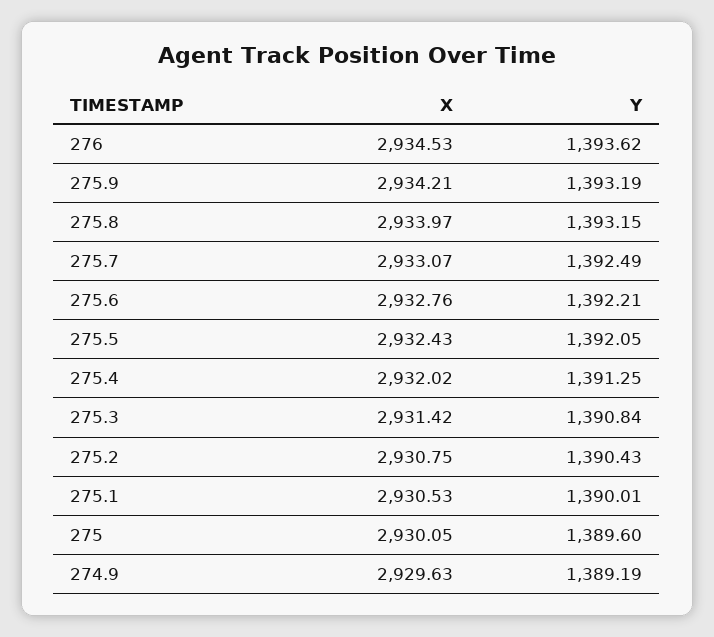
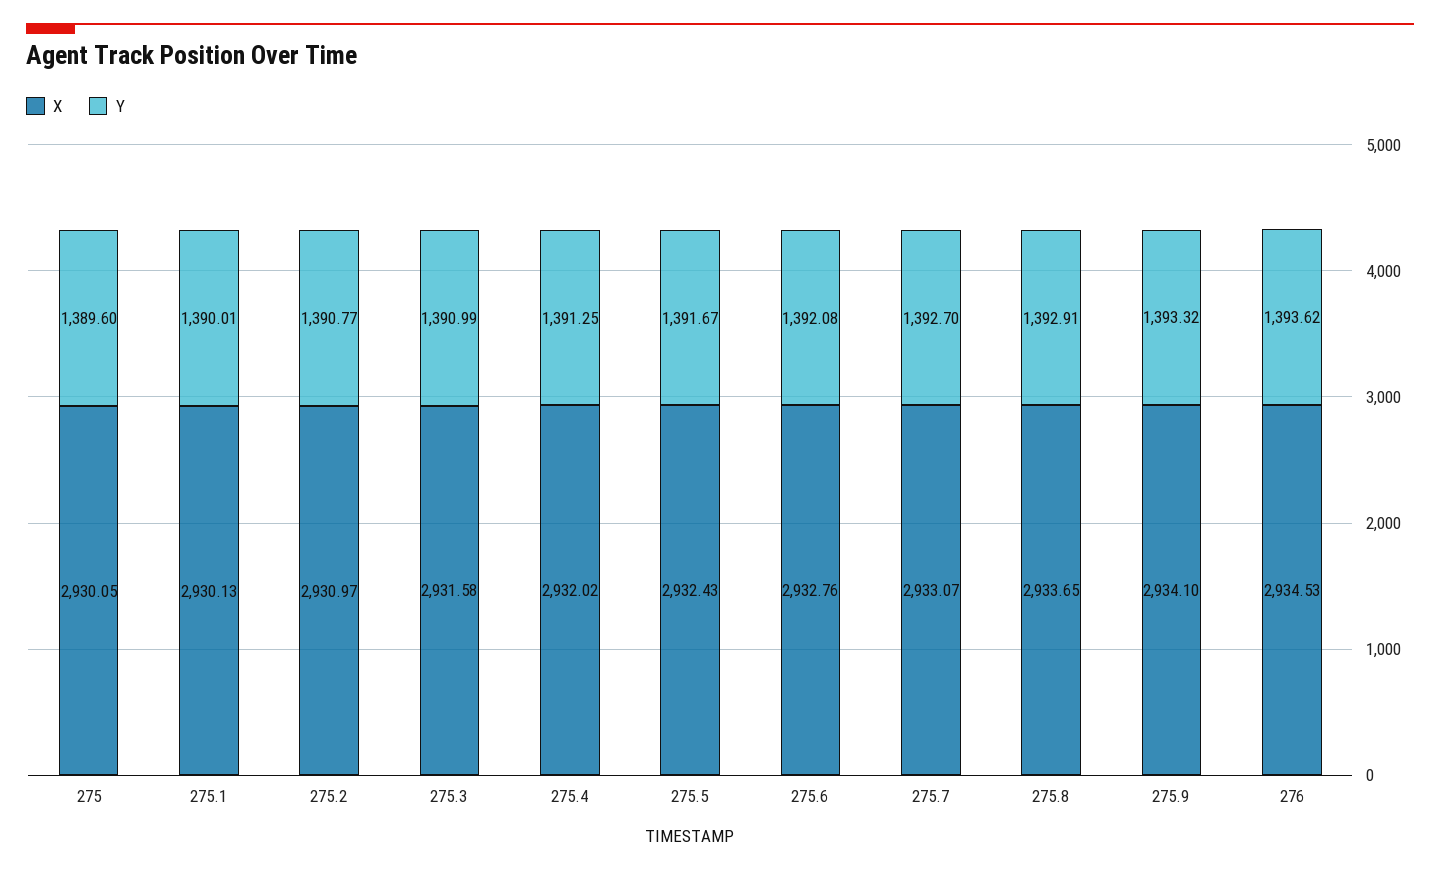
X, 275.9: 2934.21 -> 2934.1
Y, 275.9: 1393.19 -> 1393.32
X, 275.8: 2933.97 -> 2933.65
Y, 275.8: 1393.15 -> 1392.91
Y, 275.7: 1392.49 -> 1392.7
Y, 275.6: 1392.21 -> 1392.08
Y, 275.5: 1392.05 -> 1391.67
X, 275.3: 2931.42 -> 2931.58
Y, 275.3: 1390.84 -> 1390.99
X, 275.2: 2930.75 -> 2930.97
Y, 275.2: 1390.43 -> 1390.77
X, 275.1: 2930.53 -> 2930.13
X, 274.9: 2929.63 -> none
Y, 274.9: 1389.19 -> none

